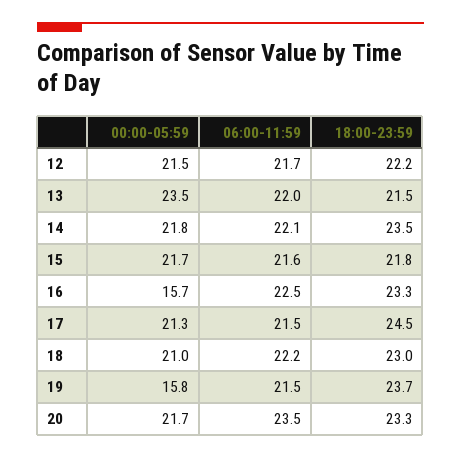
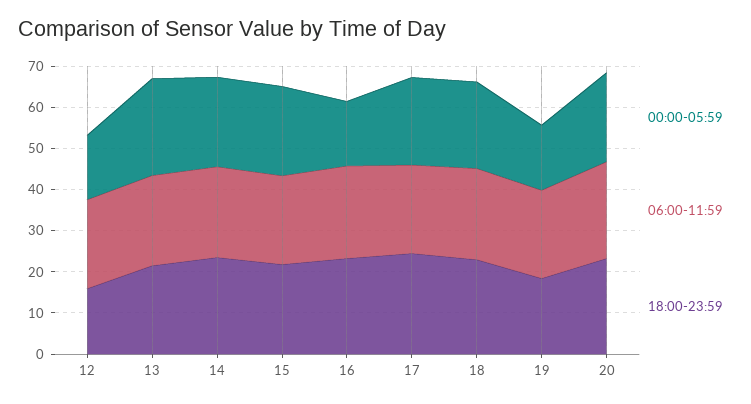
00:00-05:59, 12: 21.5 -> 16
18:00-23:59, 12: 22.2 -> 16
18:00-23:59, 19: 23.7 -> 18

